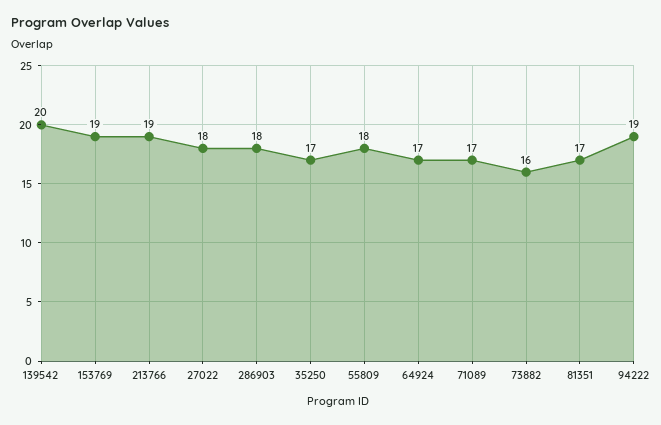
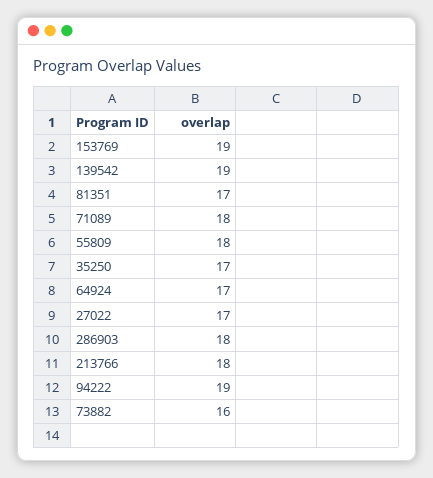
139542: 20 -> 19
213766: 19 -> 18
27022: 18 -> 17
71089: 17 -> 18

